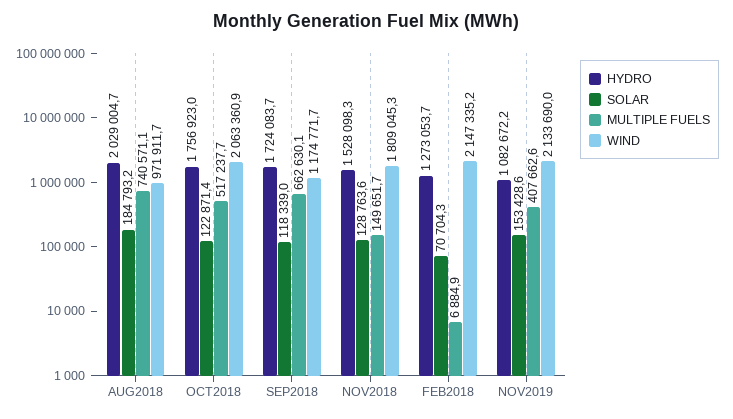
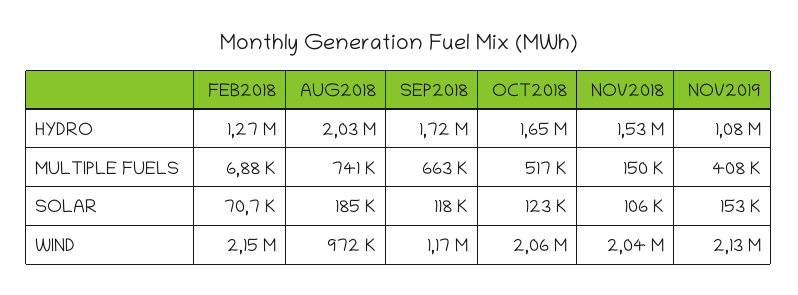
HYDRO, OCT2018: 1756923 -> 1650000
SOLAR, NOV2018: 128763.6 -> 106000
WIND, NOV2018: 1809045.3 -> 2040000

